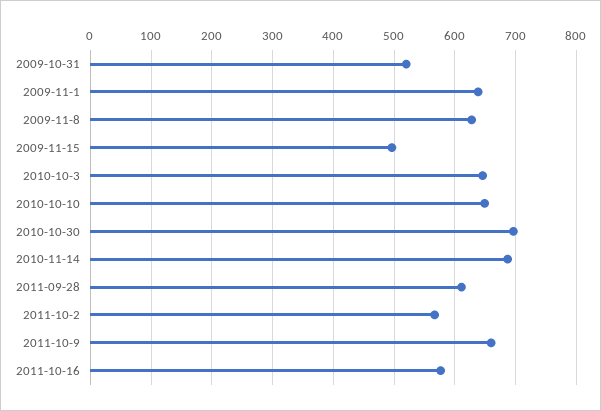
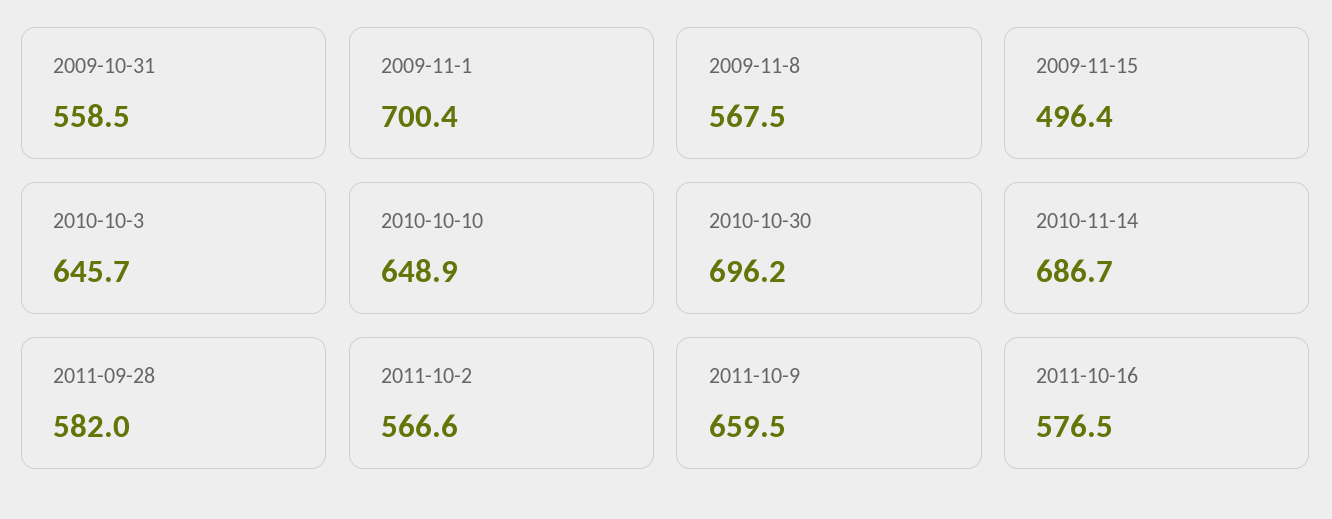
2009-10-31: 520 -> 558.5
2009-11-1: 640 -> 700.4
2009-11-8: 630 -> 567.5
2011-09-28: 610 -> 582

